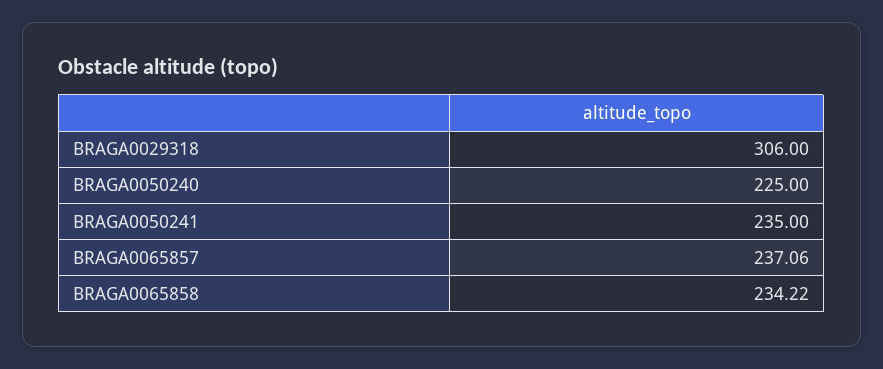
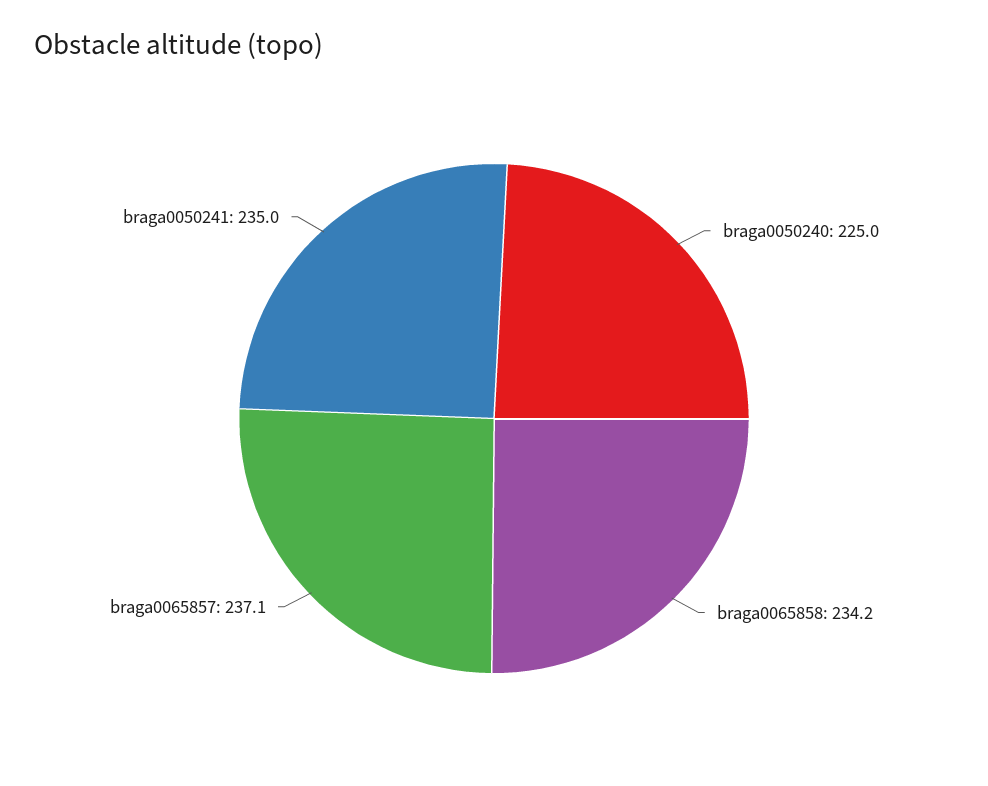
BRAGA0029318: 306 -> none

